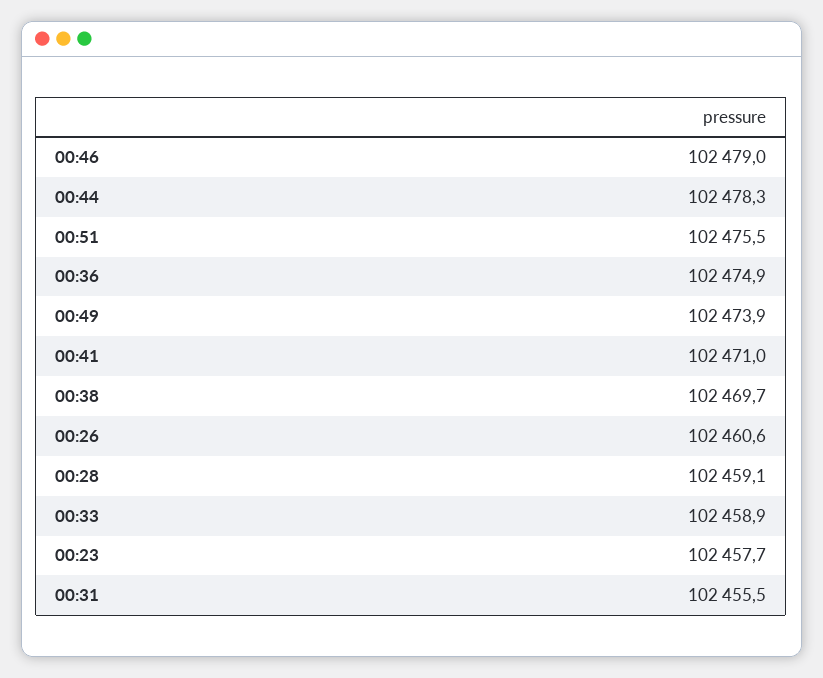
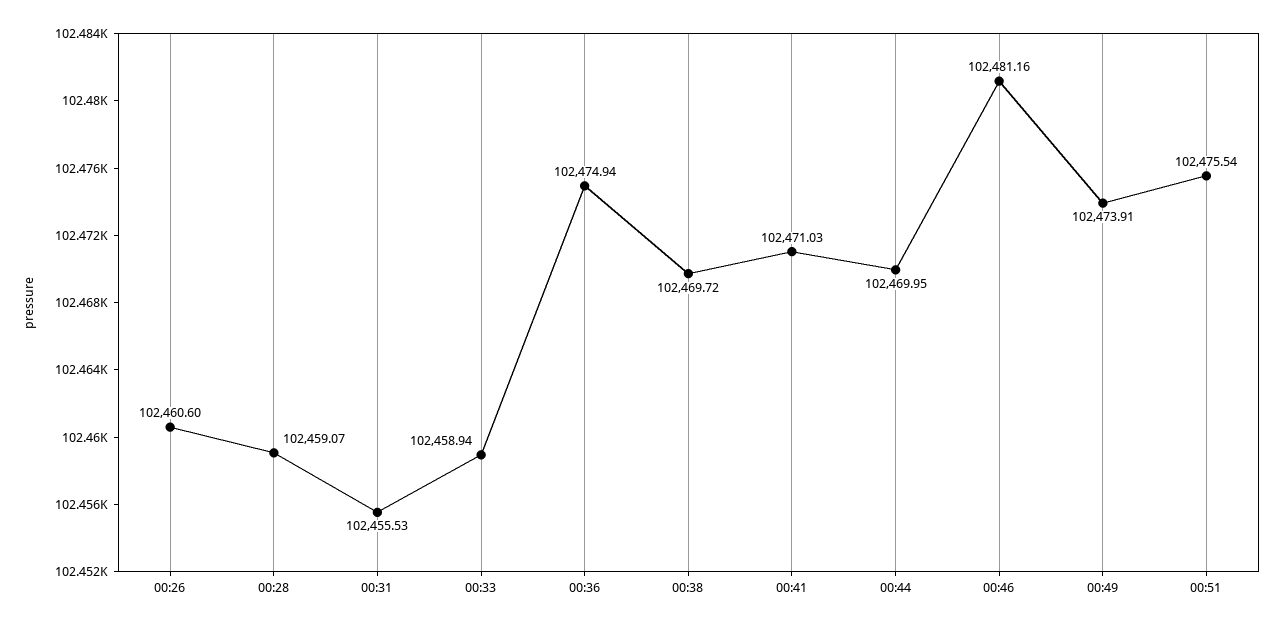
00:46: 102479 -> 102481.16
00:44: 102478.3 -> 102469.95
00:23: 102457.7 -> none

